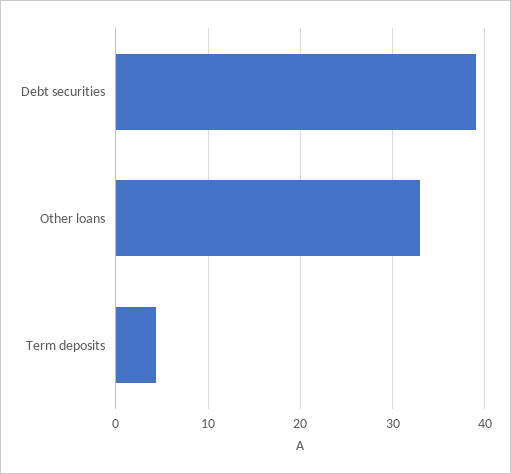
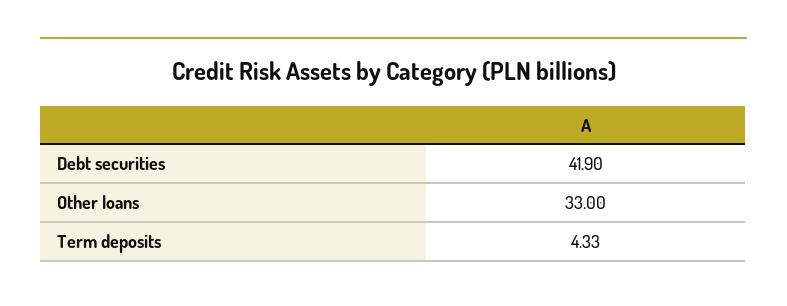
Debt securities: 39 -> 41.9

